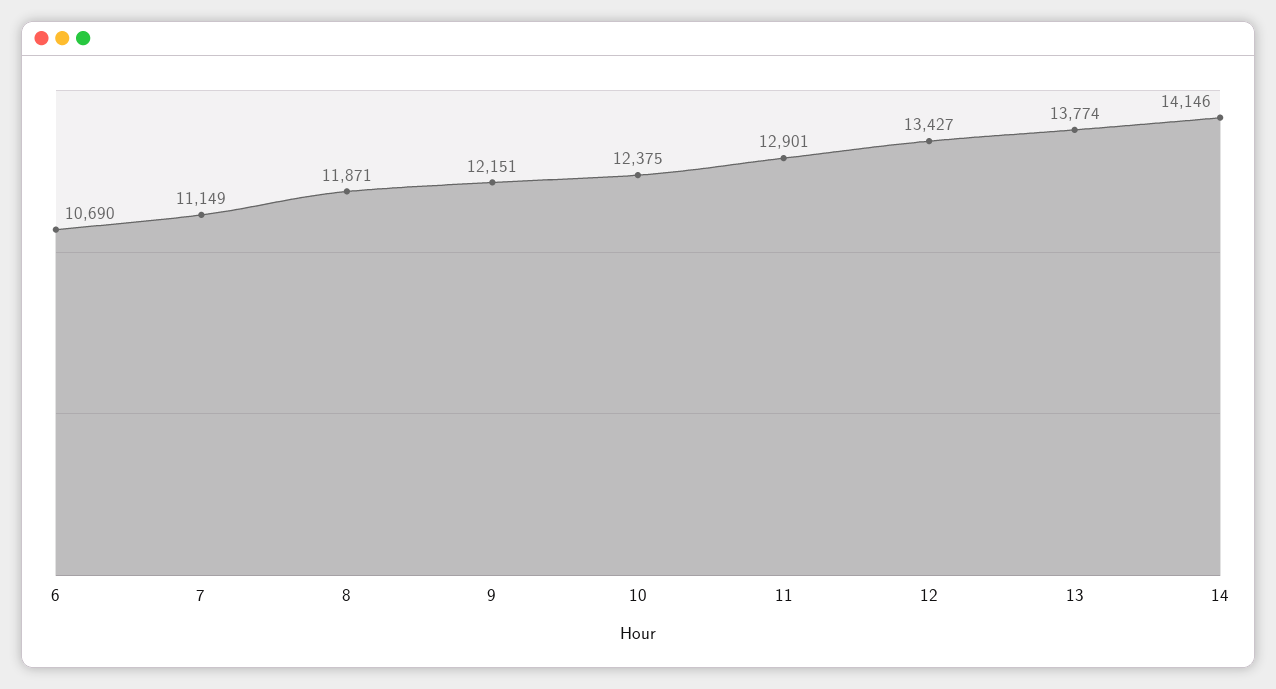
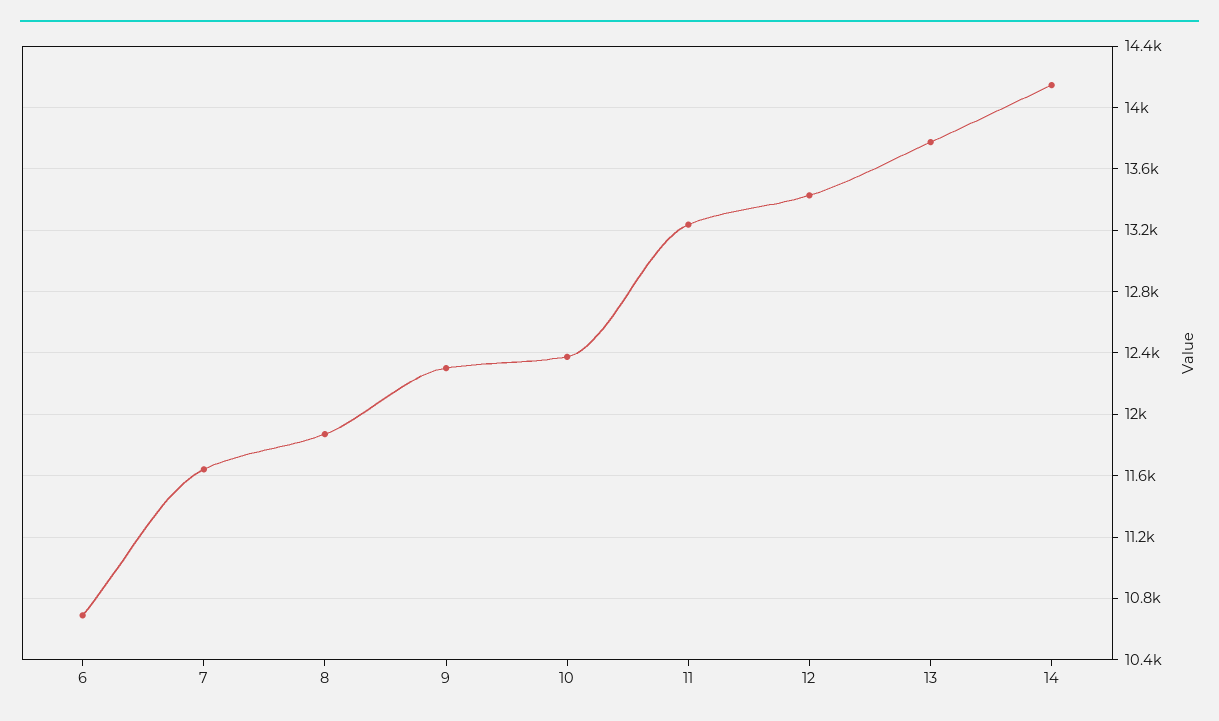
7: 11149 -> 11650
9: 12151 -> 12300
11: 12901 -> 13250

